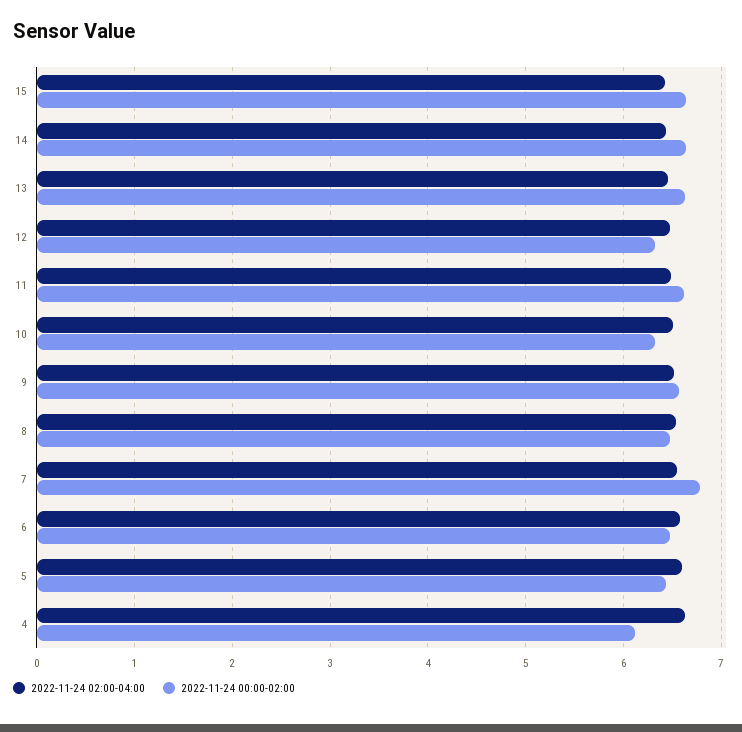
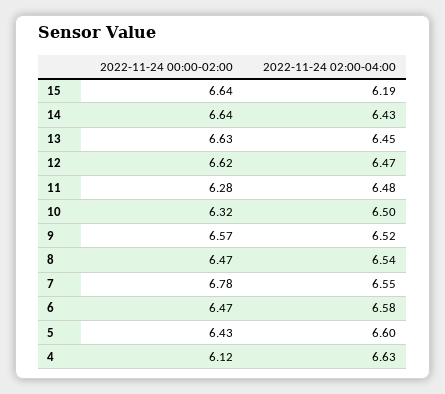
2022-11-24 02:00-04:00, 15: 6.4 -> 6.19
2022-11-24 00:00-02:00, 12: 6.3 -> 6.62
2022-11-24 00:00-02:00, 11: 6.6 -> 6.28

